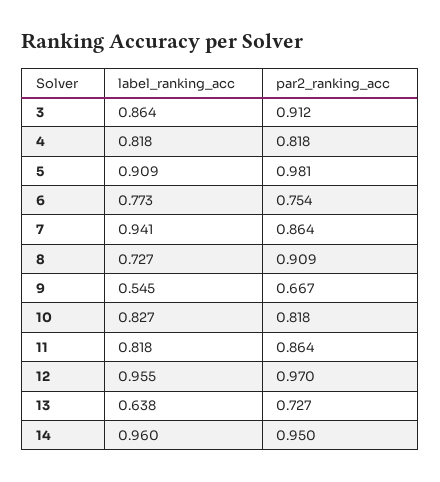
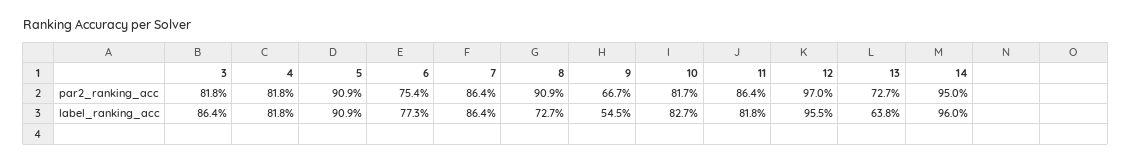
par2_ranking_acc, 3: 0.912 -> 0.818
par2_ranking_acc, 5: 0.981 -> 0.909
label_ranking_acc, 7: 0.941 -> 0.864
par2_ranking_acc, 10: 0.818 -> 0.817

